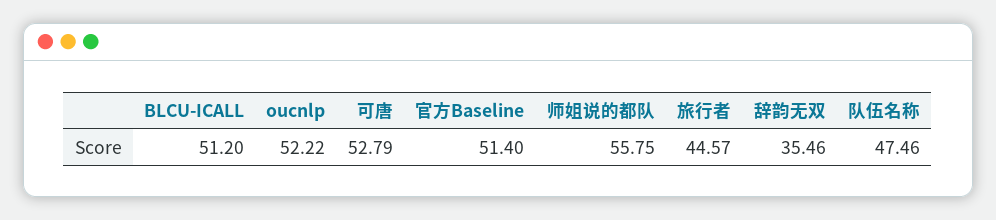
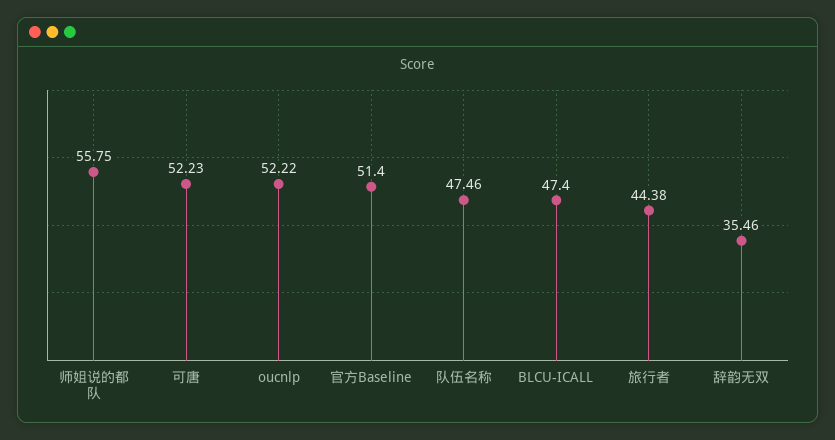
BLCU-ICALL: 51.2 -> 47.4
可唐: 52.79 -> 52.23
旅行者: 44.57 -> 44.38

